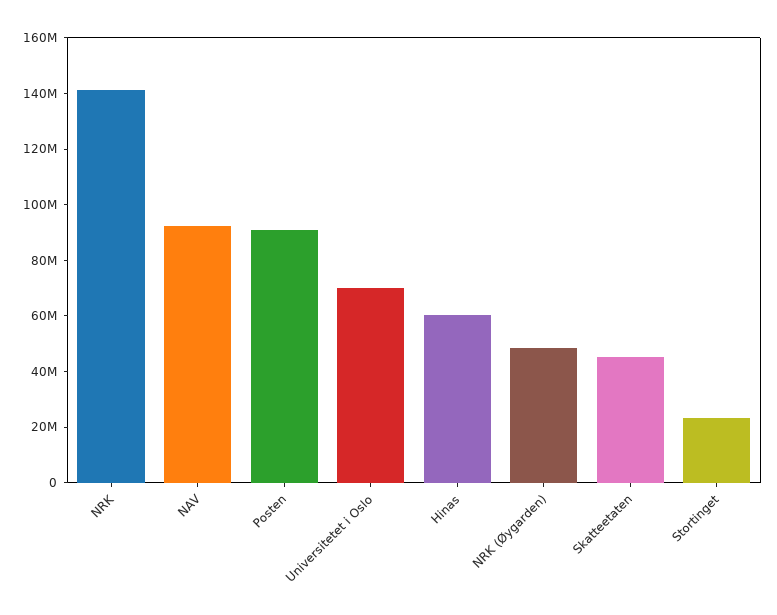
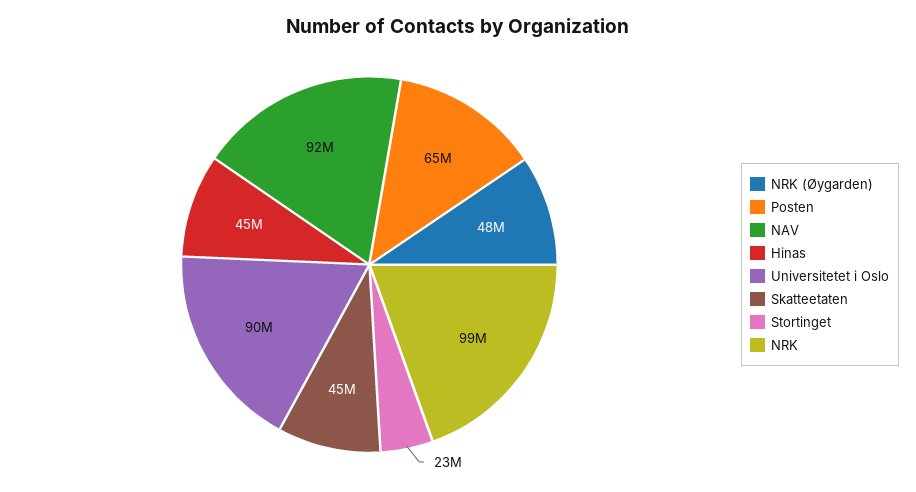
NRK: 140000000 -> 99000000
Posten: 90000000 -> 65000000
Universitetet i Oslo: 70000000 -> 90000000
Hinas: 60000000 -> 45000000

